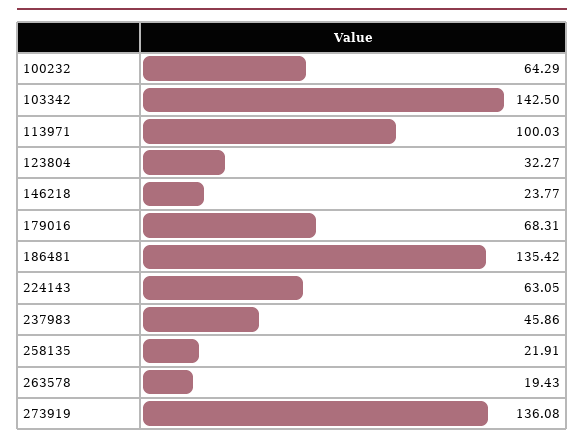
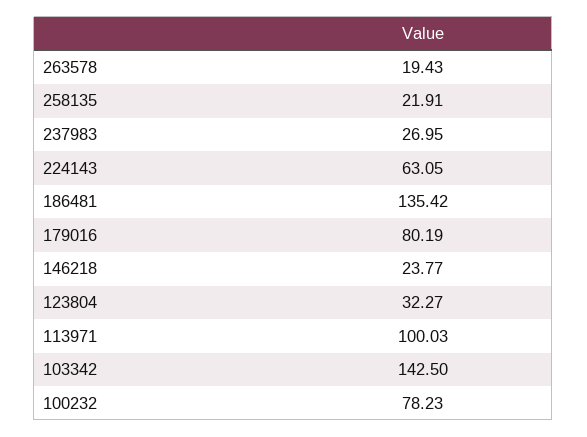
100232: 64.29 -> 78.23
179016: 68.31 -> 80.19
237983: 45.86 -> 26.95
273919: 136.08 -> none

